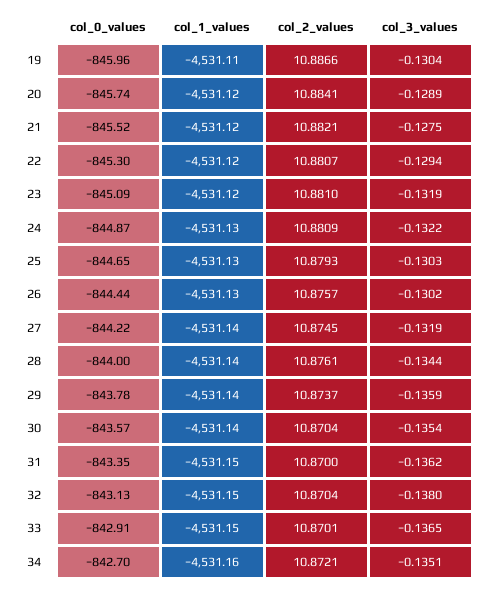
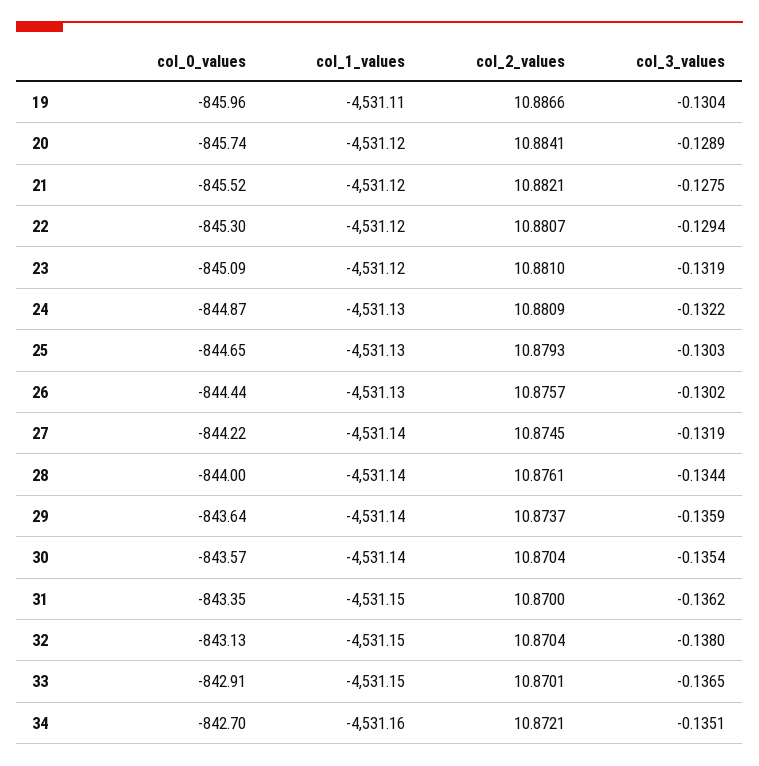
col_0_values, 29: -843.78 -> -843.64

